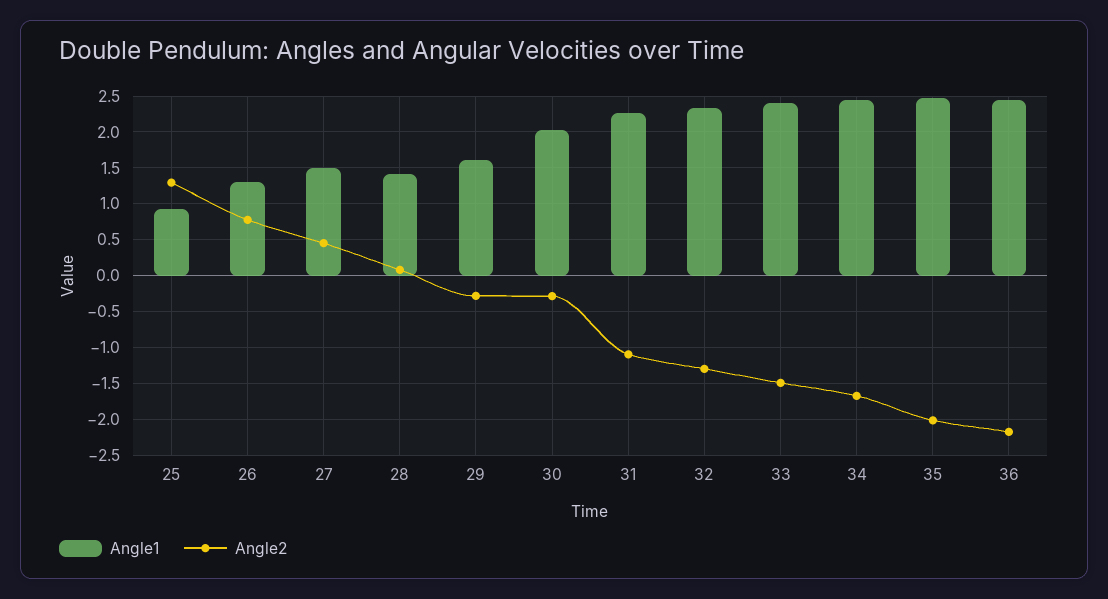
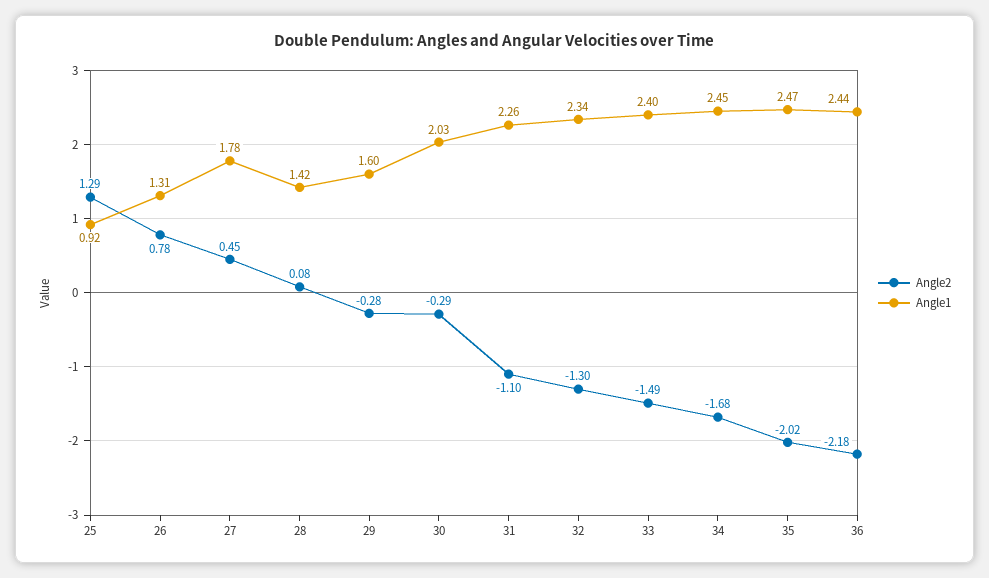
Angle1, 27: 1.5 -> 1.78

